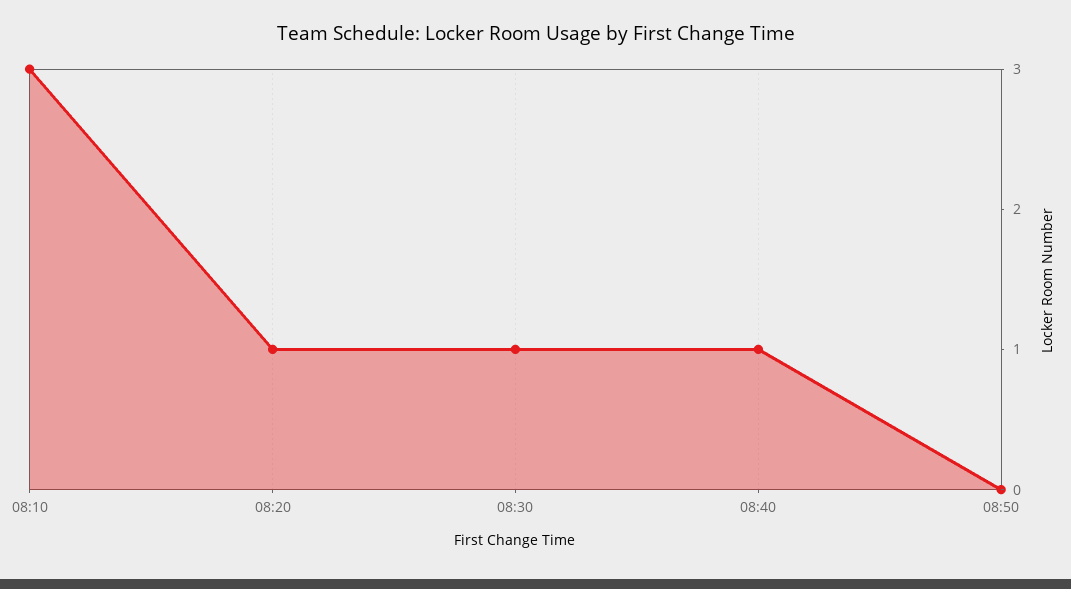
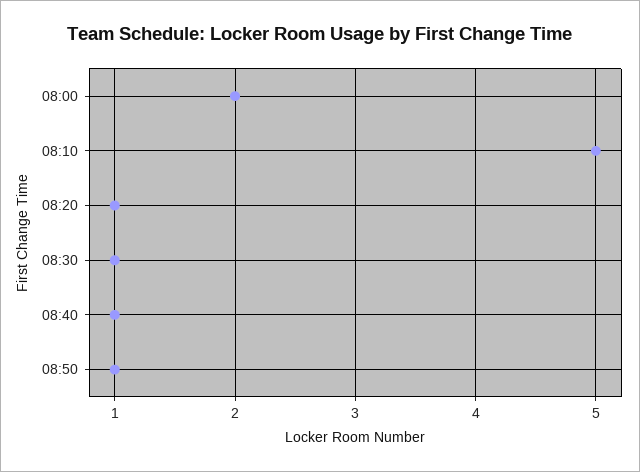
08:10: 3 -> 5
08:50: 0 -> 1
08:00: none -> 2

